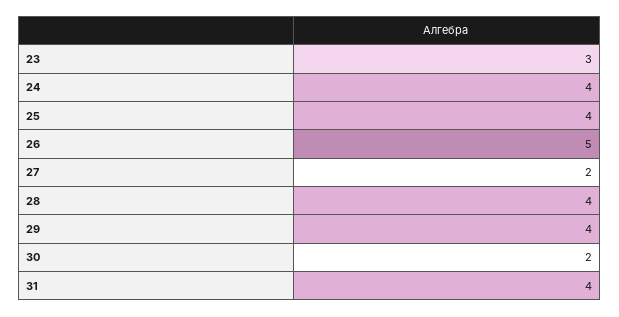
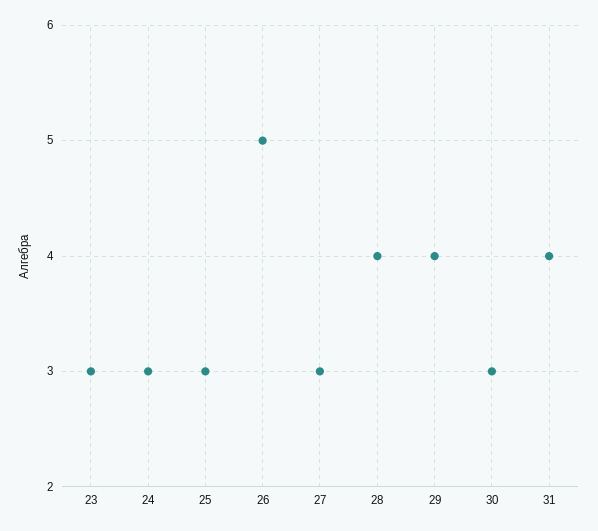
24: 4 -> 3
25: 4 -> 3
27: 2 -> 3
30: 2 -> 3

